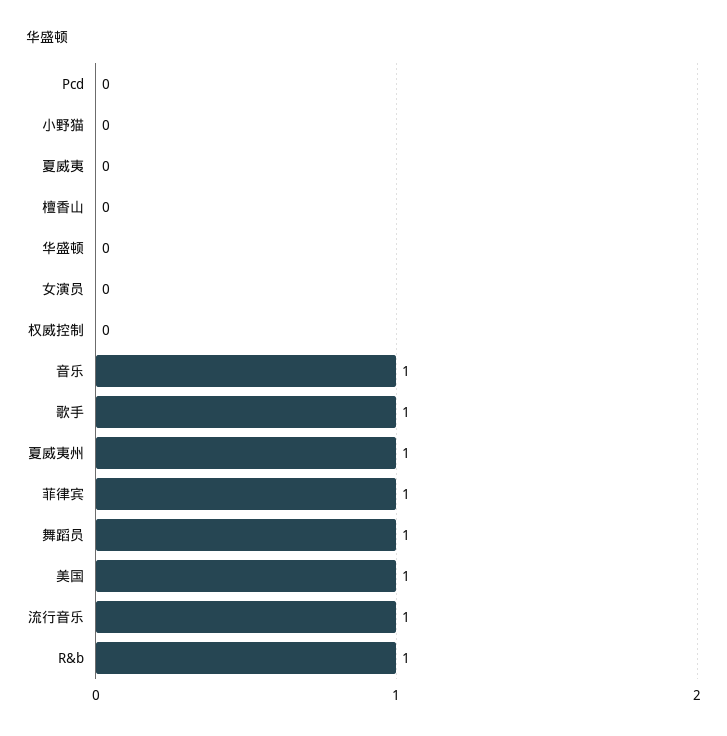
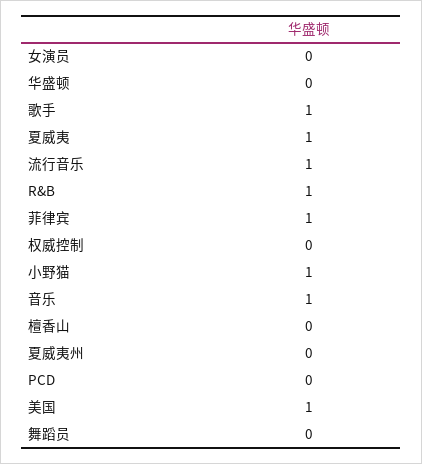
小野猫: 0 -> 1
夏威夷: 0 -> 1
夏威夷州: 1 -> 0
舞蹈员: 1 -> 0

